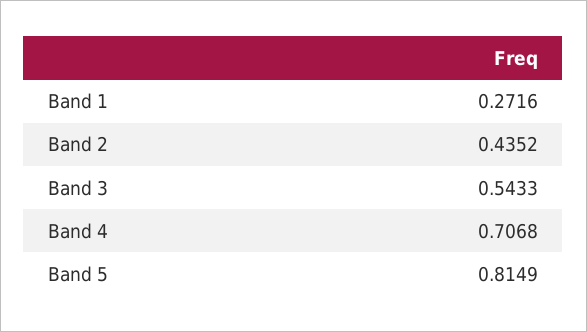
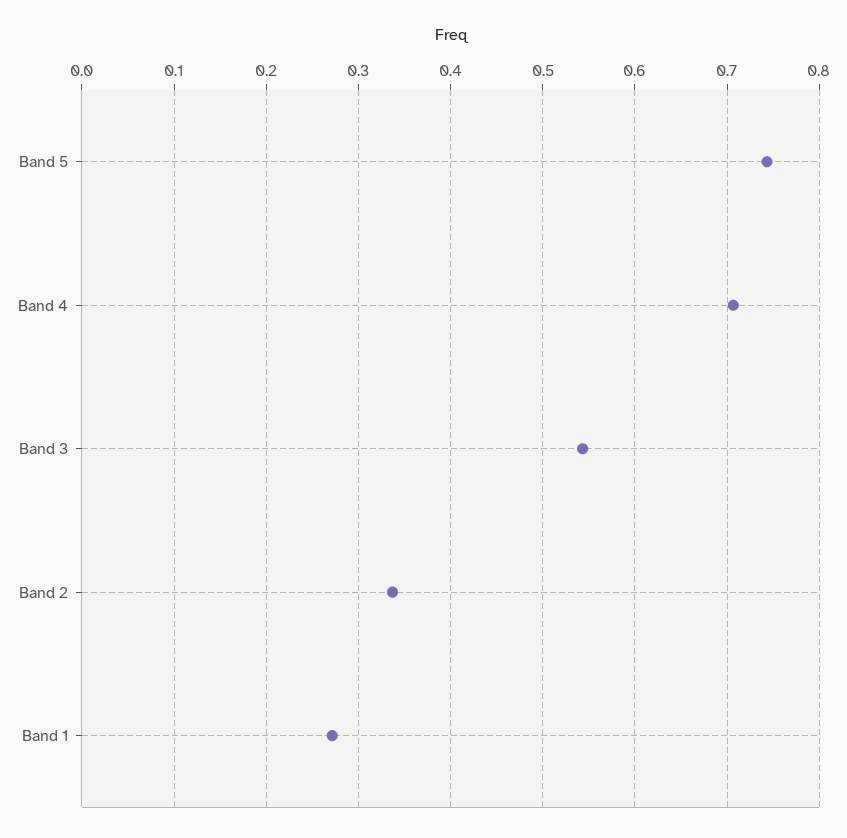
Band 2: 0.4352 -> 0.34
Band 5: 0.8149 -> 0.74

